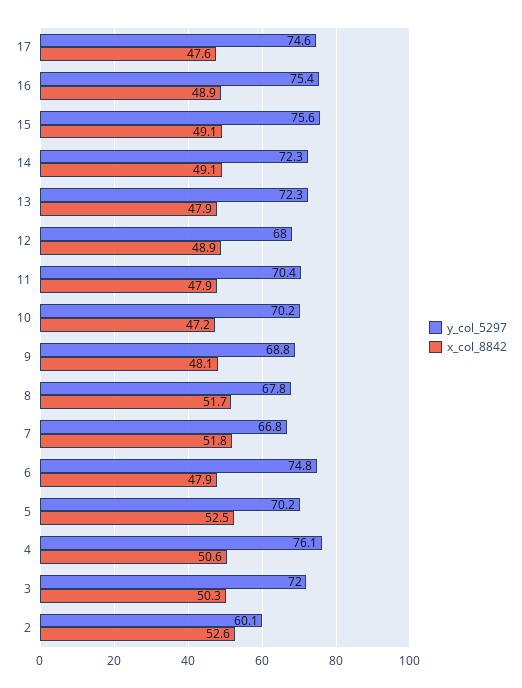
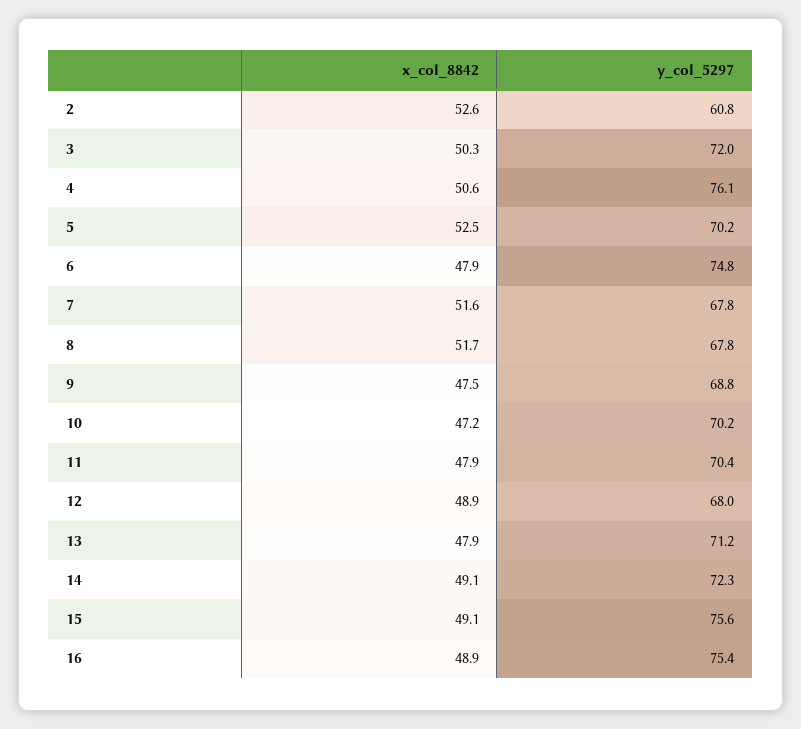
y_col_5297, 17: 74.6 -> none
x_col_8842, 17: 47.6 -> none
y_col_5297, 13: 72.3 -> 71.2
x_col_8842, 9: 48.1 -> 47.5
y_col_5297, 7: 66.8 -> 67.8
x_col_8842, 7: 51.8 -> 51.6
y_col_5297, 2: 60.1 -> 60.8

